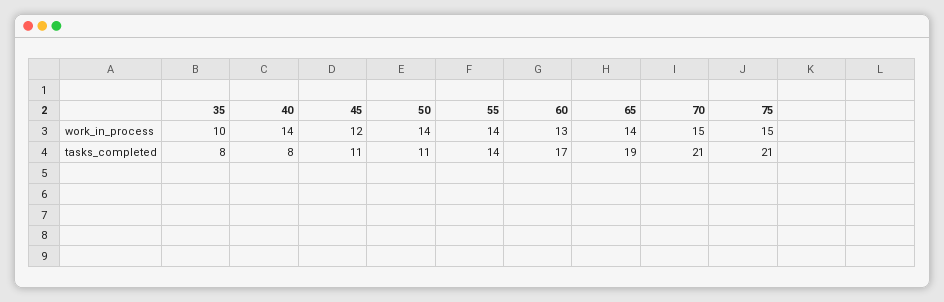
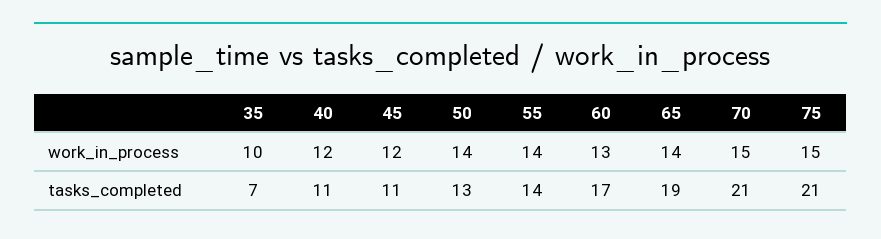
40, work_in_process: 14 -> 12
35, tasks_completed: 8 -> 7
40, tasks_completed: 8 -> 11
50, tasks_completed: 11 -> 13

